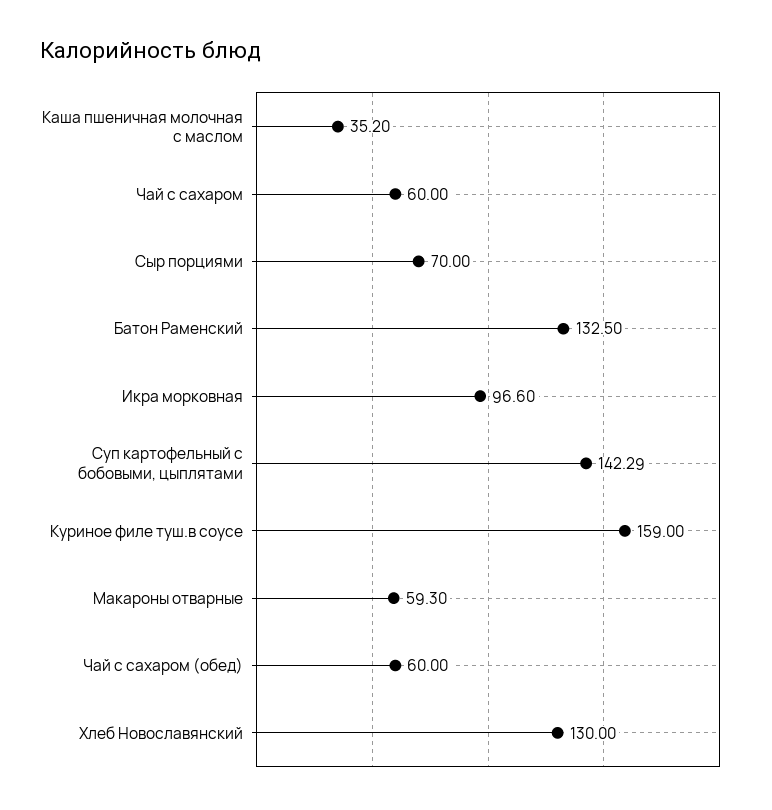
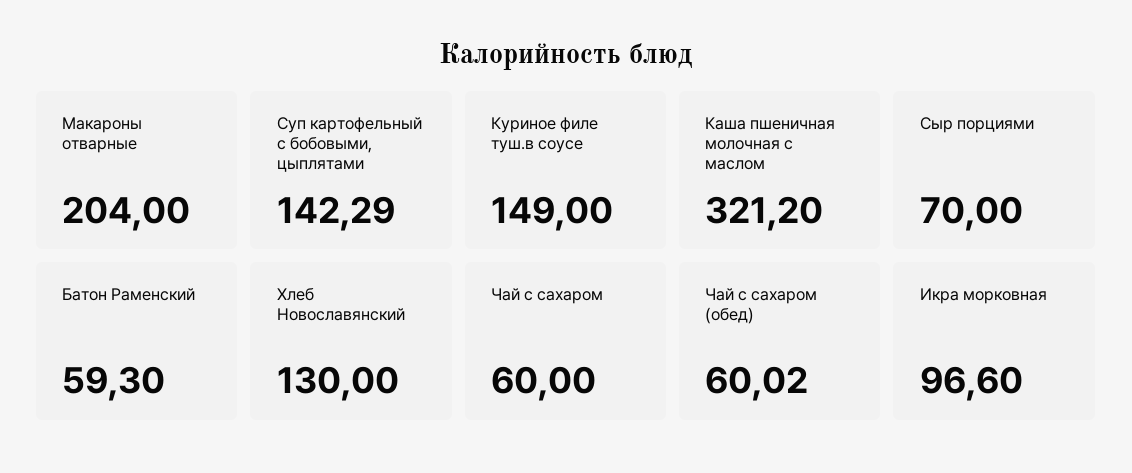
Каша пшеничная молочная с маслом: 35.2 -> 321.2
Батон Раменский: 132.5 -> 59.3
Куриное филе туш.в соусе: 159 -> 149
Макароны отварные: 59.3 -> 204
Чай с сахаром (обед): 60 -> 60.02

